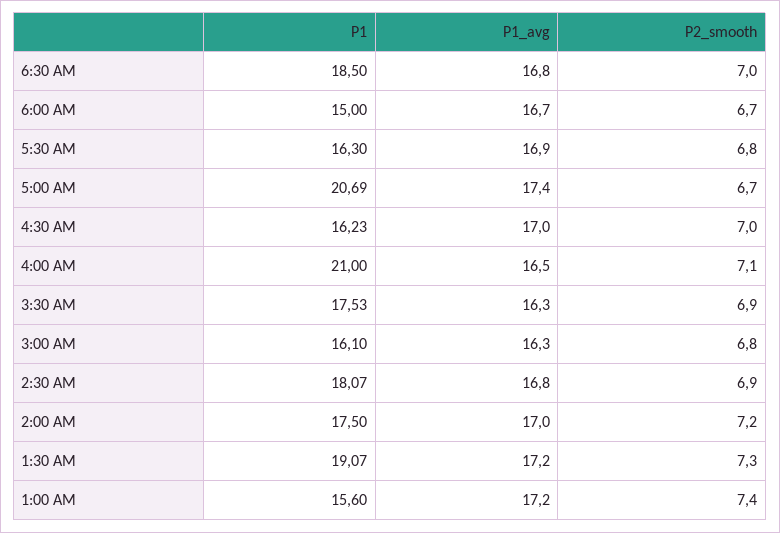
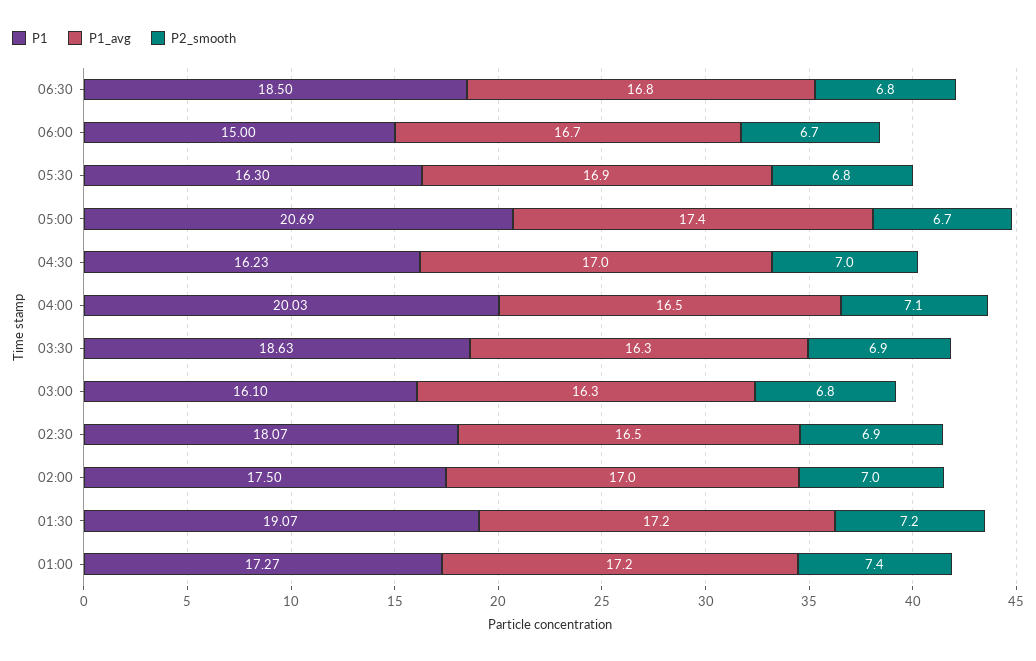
P2_smooth, 6:30 AM: 7 -> 6.8
P1, 4:00 AM: 21 -> 20.03
P1, 3:30 AM: 17.53 -> 18.63
P1_avg, 2:30 AM: 16.8 -> 16.5
P2_smooth, 2:00 AM: 7.2 -> 7
P2_smooth, 1:30 AM: 7.3 -> 7.2
P1, 1:00 AM: 15.6 -> 17.27

